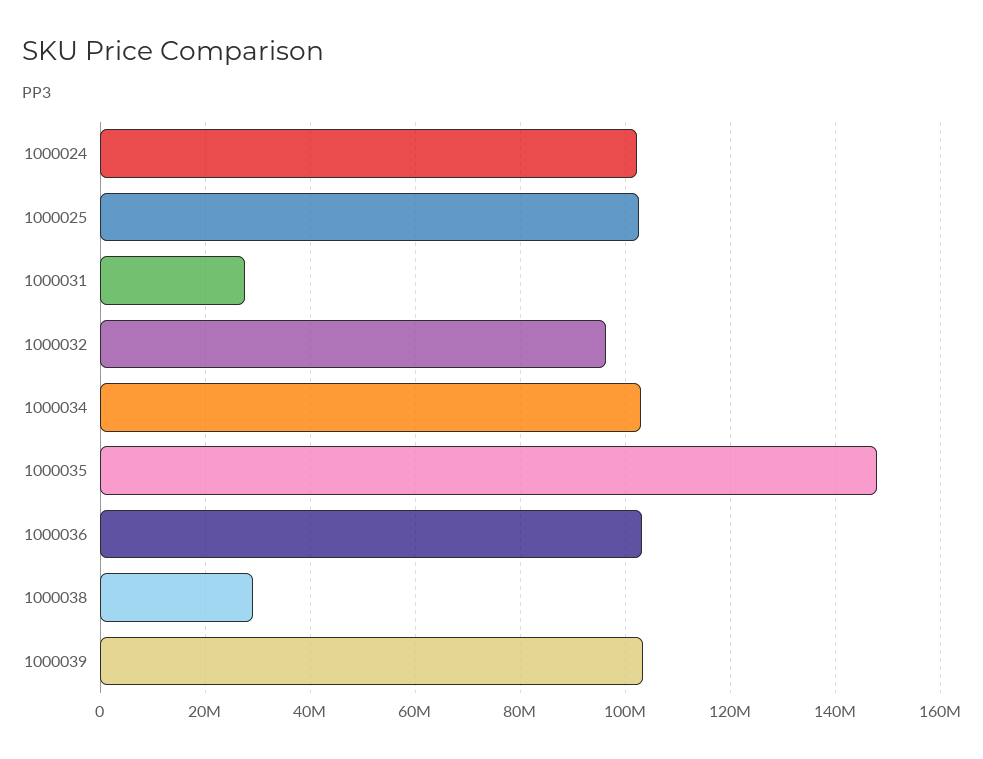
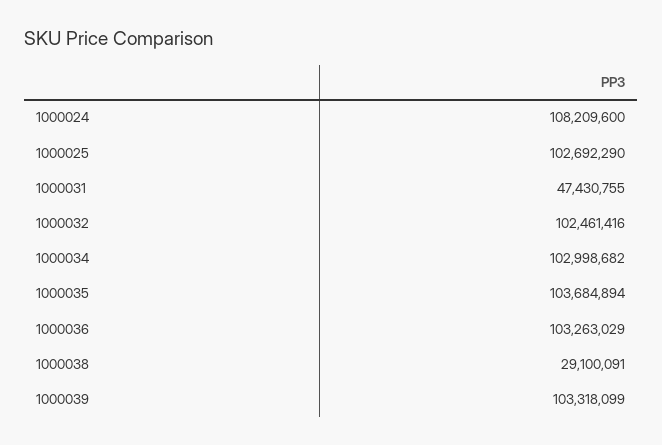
1000024: 102000000 -> 108209600
1000031: 28000000 -> 47430755
1000032: 96000000 -> 102461416
1000035: 148000000 -> 103684894

